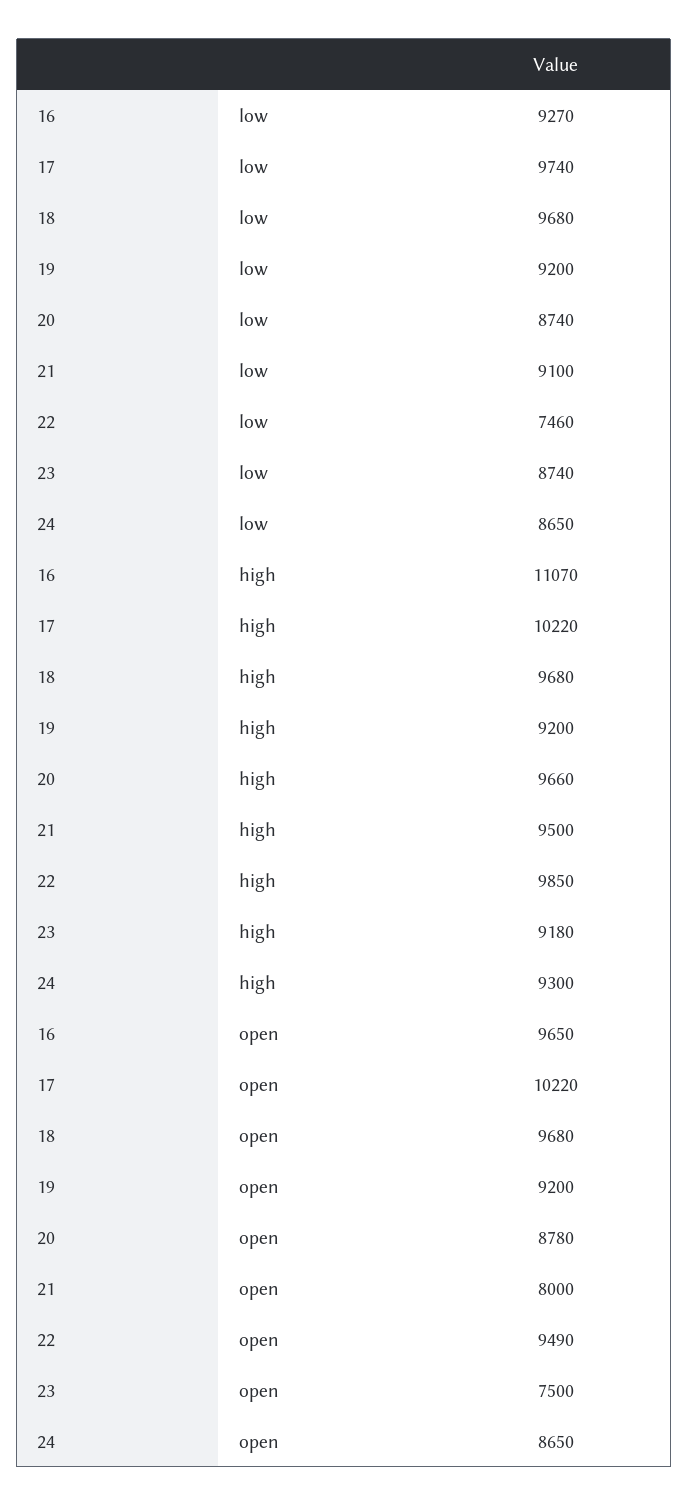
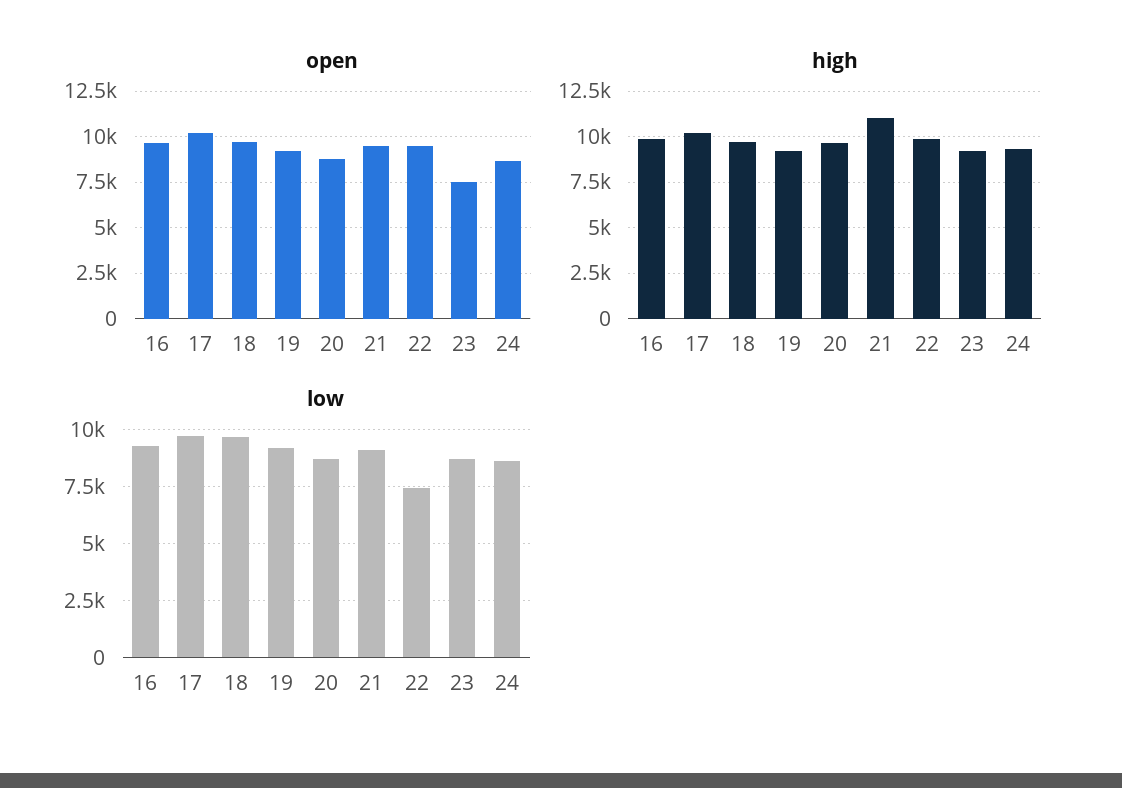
high, 16: 11070 -> 10000
high, 21: 9500 -> 11000
open, 21: 8000 -> 9500

